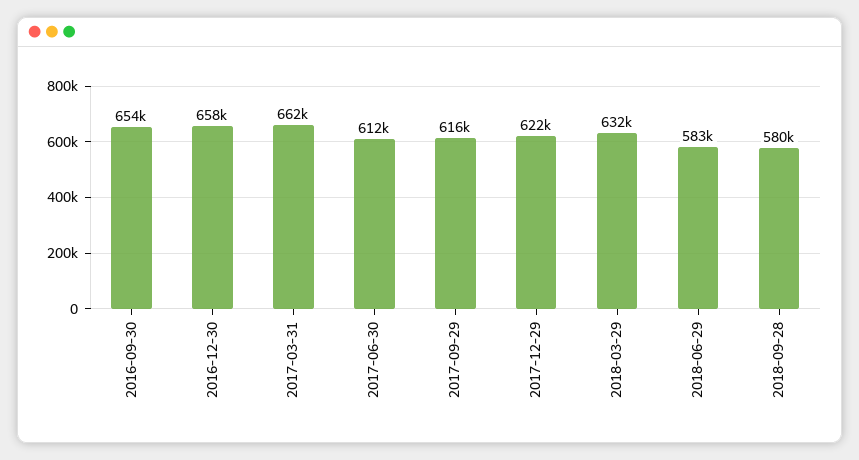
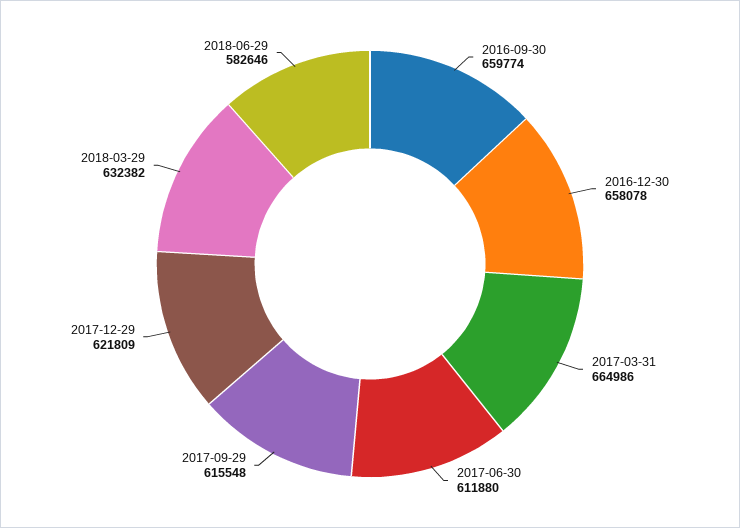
2016-09-30: 654000 -> 659774
2017-03-31: 662000 -> 664986
2018-09-28: 580000 -> none

